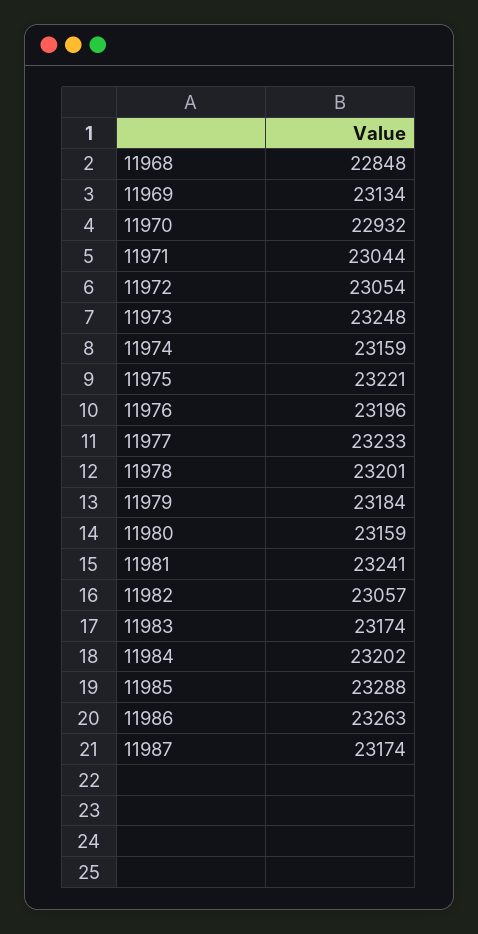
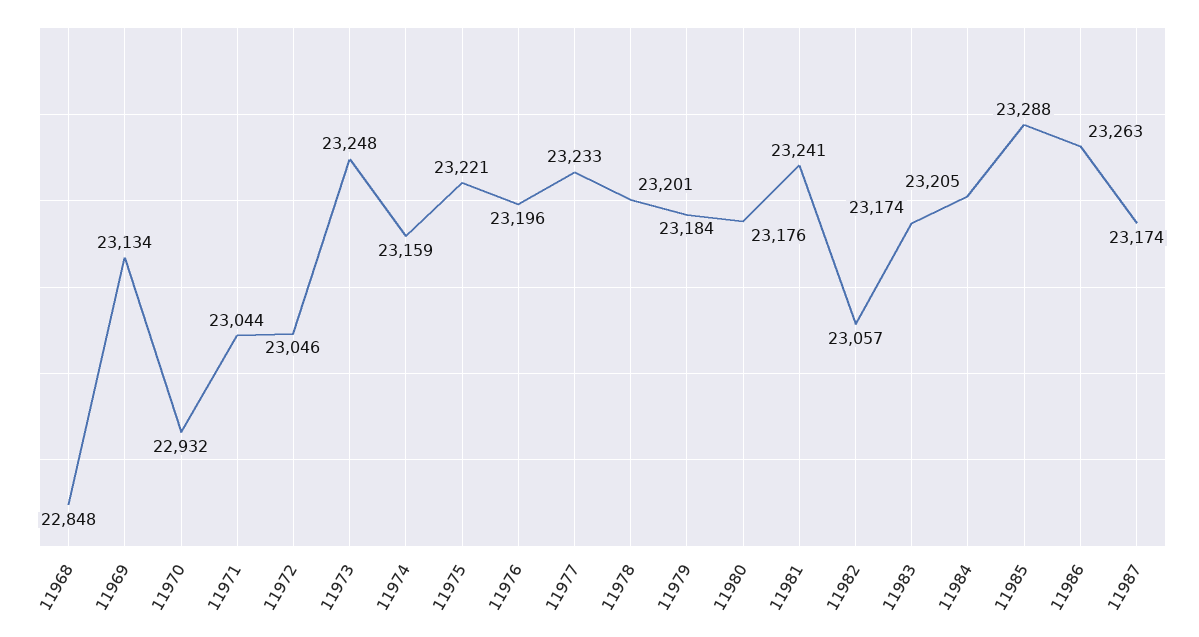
11972: 23054 -> 23046
11980: 23159 -> 23176
11984: 23202 -> 23205

